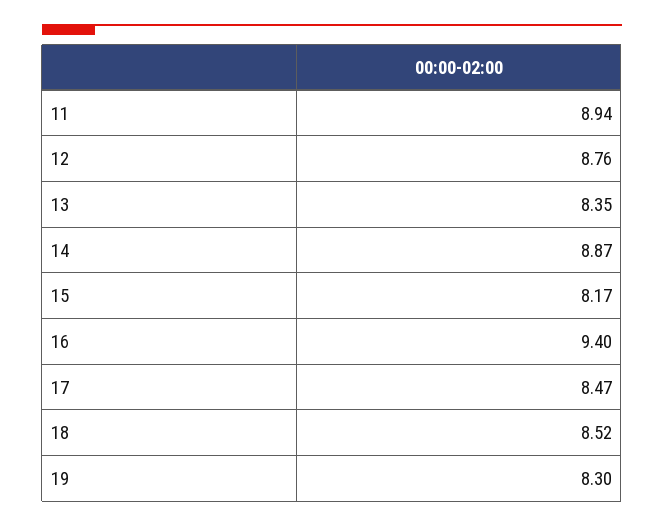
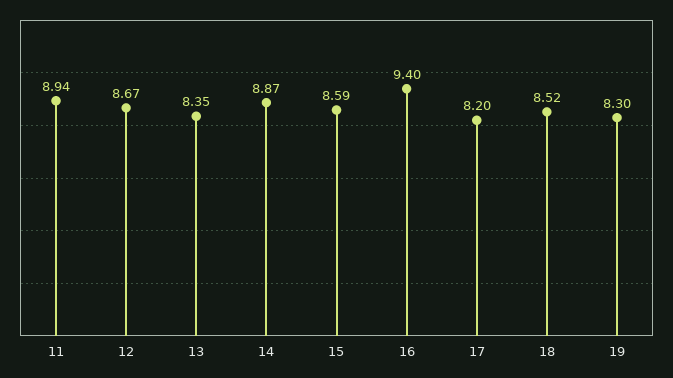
12: 8.76 -> 8.67
15: 8.17 -> 8.59
17: 8.47 -> 8.2

